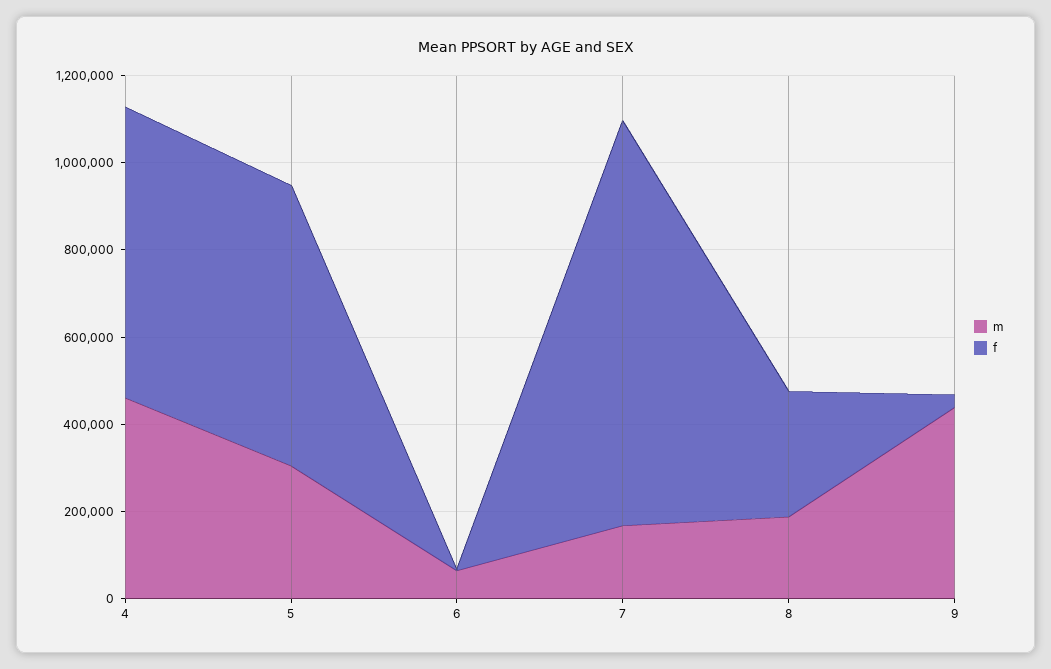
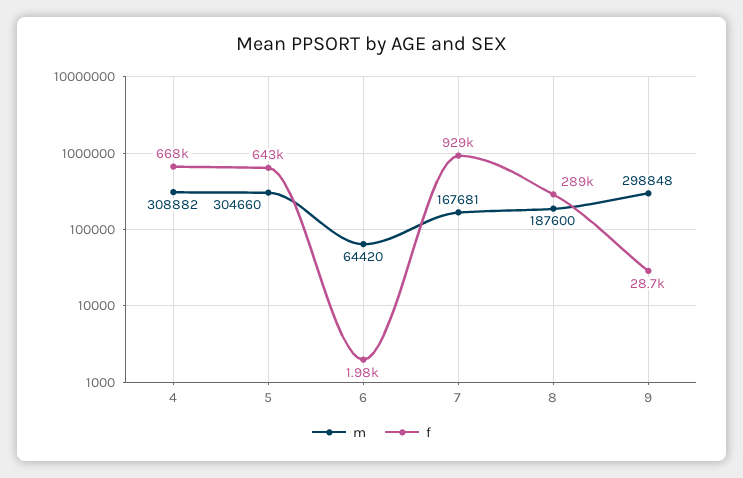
m, 4: 450000 -> 308882
m, 9: 450000 -> 298848

